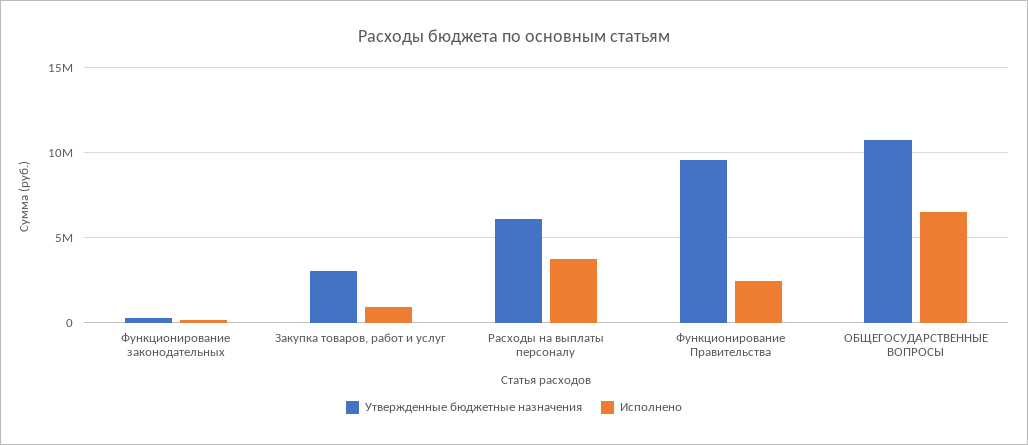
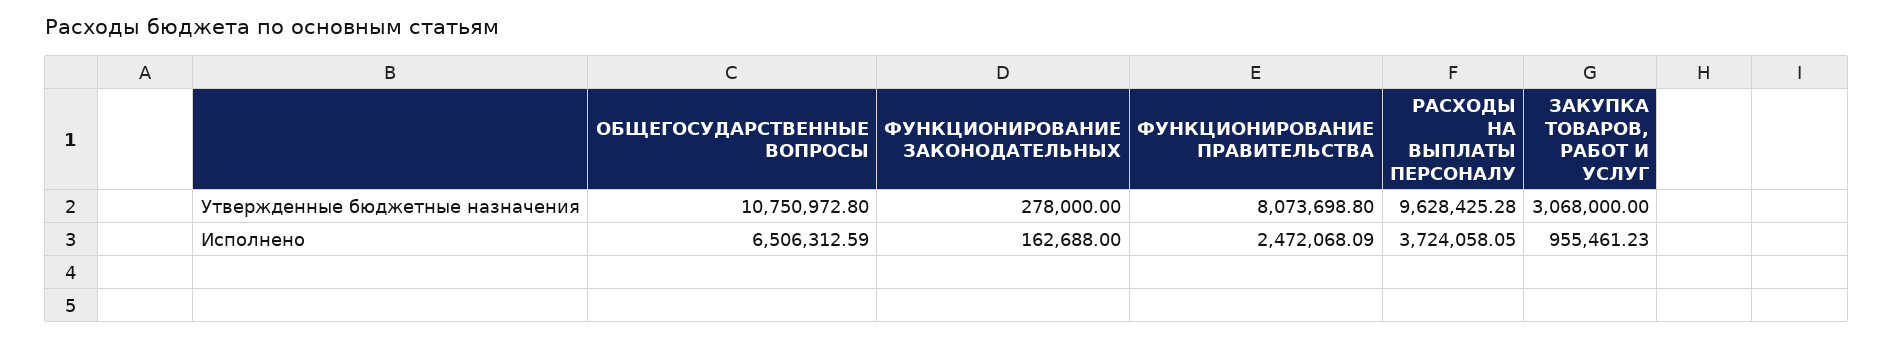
Утвержденные бюджетные назначения, Расходы на выплаты персоналу: 6000000 -> 9628425.28
Утвержденные бюджетные назначения, Функционирование Правительства: 9500000 -> 8073698.8

